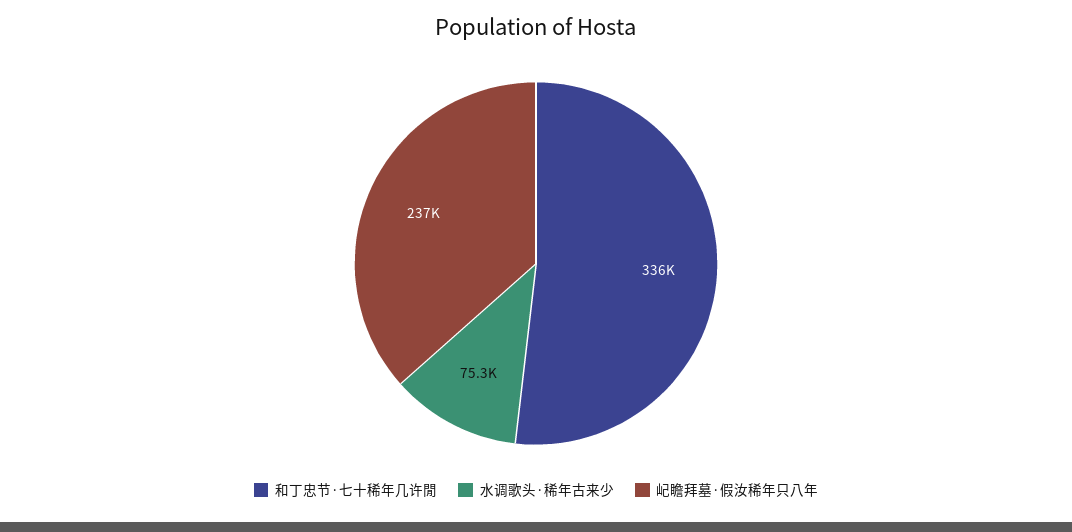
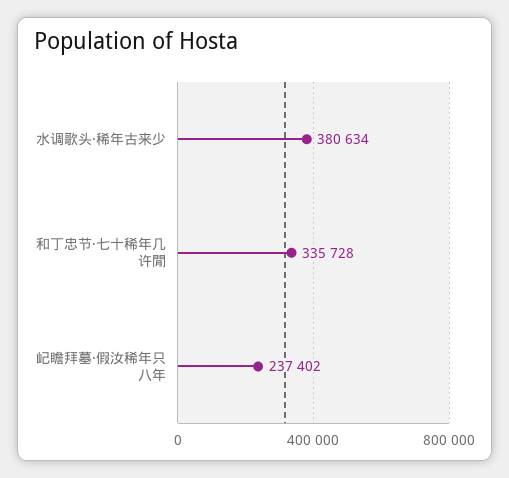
水调歌头·稀年古来少: 75300 -> 380634

